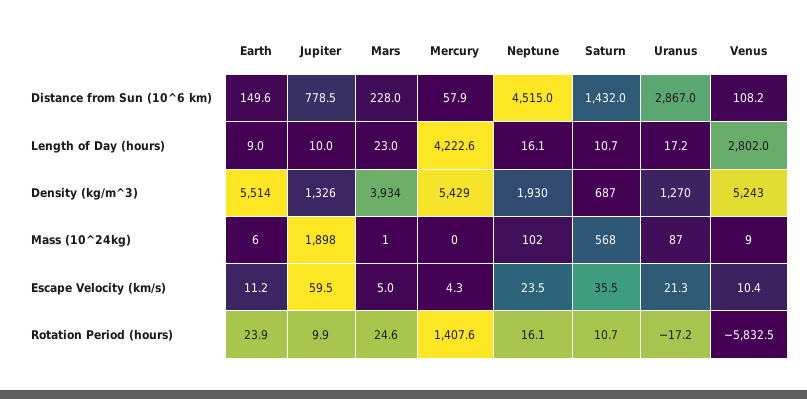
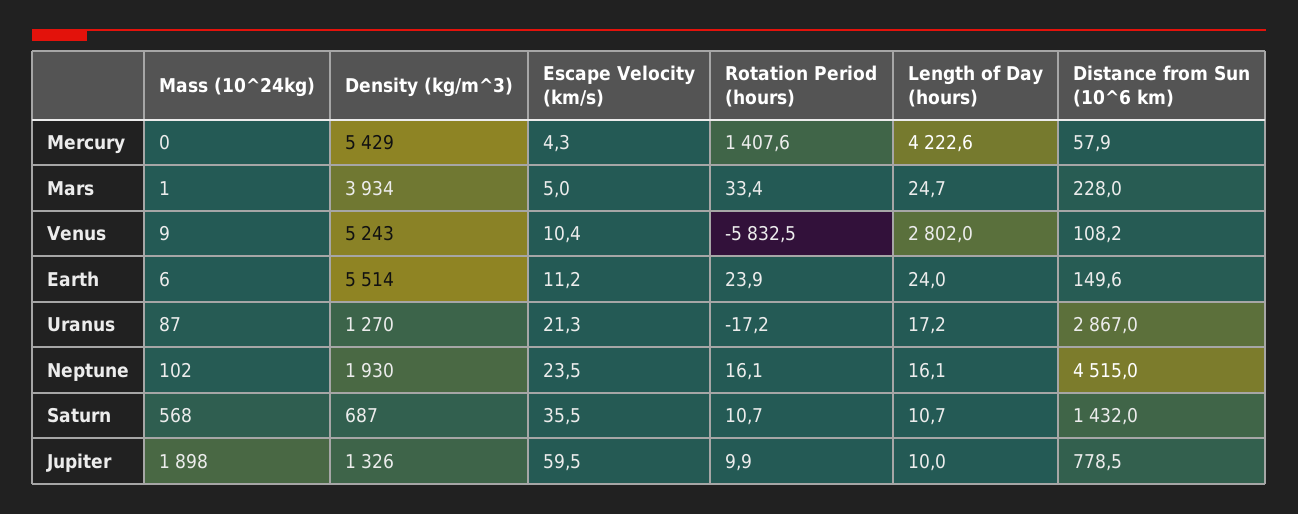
Earth, Length of Day (hours): 9 -> 24
Mars, Length of Day (hours): 23 -> 24.7
Mars, Rotation Period (hours): 24.6 -> 33.4

